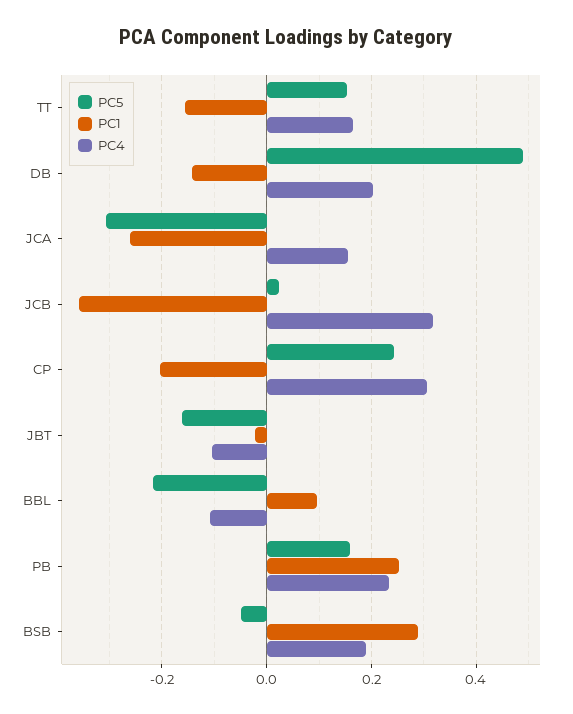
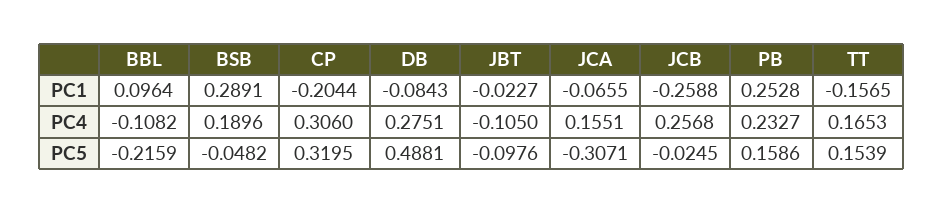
PC1, DB: -0.14 -> -0.0843
PC4, DB: 0.2 -> 0.2751
PC1, JCA: -0.26 -> -0.0655
PC5, JCB: 0.02 -> -0.0245
PC1, JCB: -0.36 -> -0.2588
PC4, JCB: 0.32 -> 0.2568
PC5, CP: 0.24 -> 0.3195
PC5, JBT: -0.16 -> -0.0976

